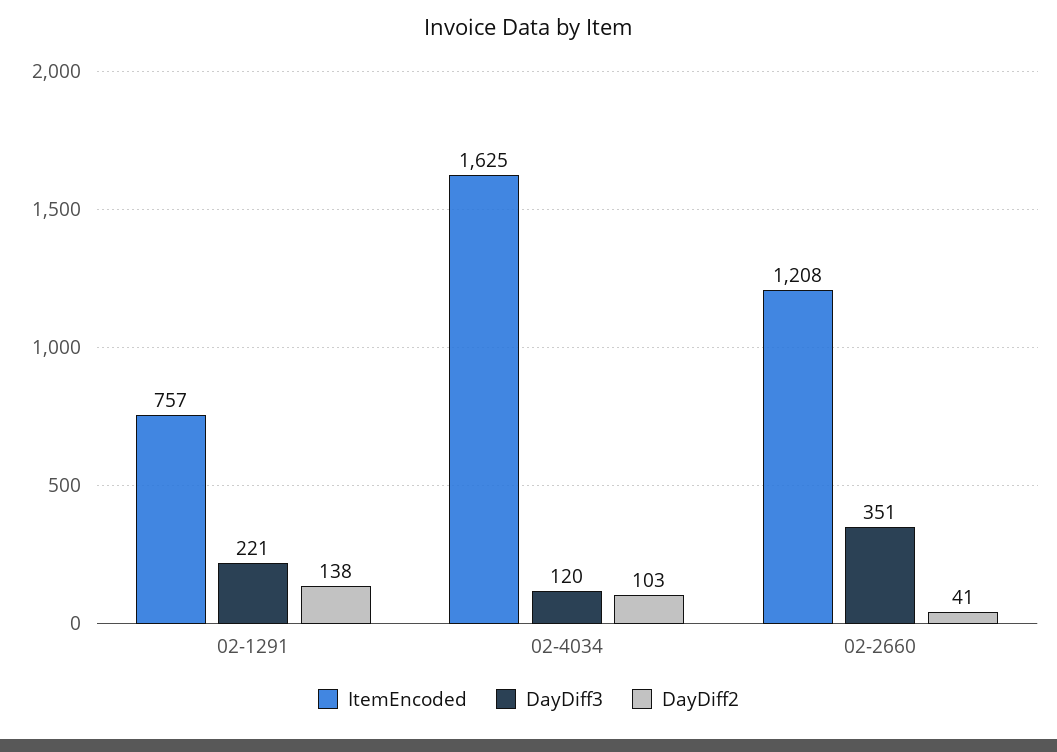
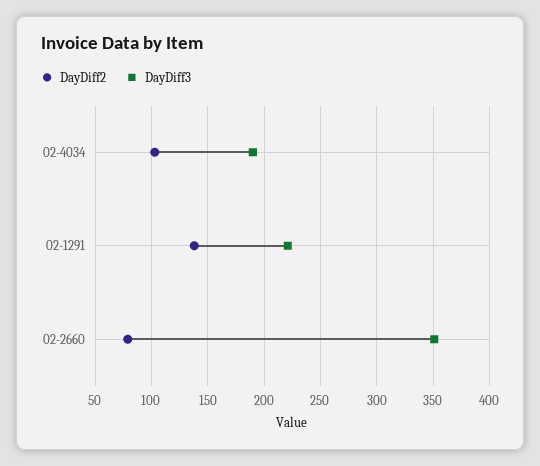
ItemEncoded, 02-1291: 757 -> none
ItemEncoded, 02-4034: 1625 -> none
DayDiff3, 02-4034: 120 -> 190
ItemEncoded, 02-2660: 1208 -> none
DayDiff2, 02-2660: 41 -> 80

